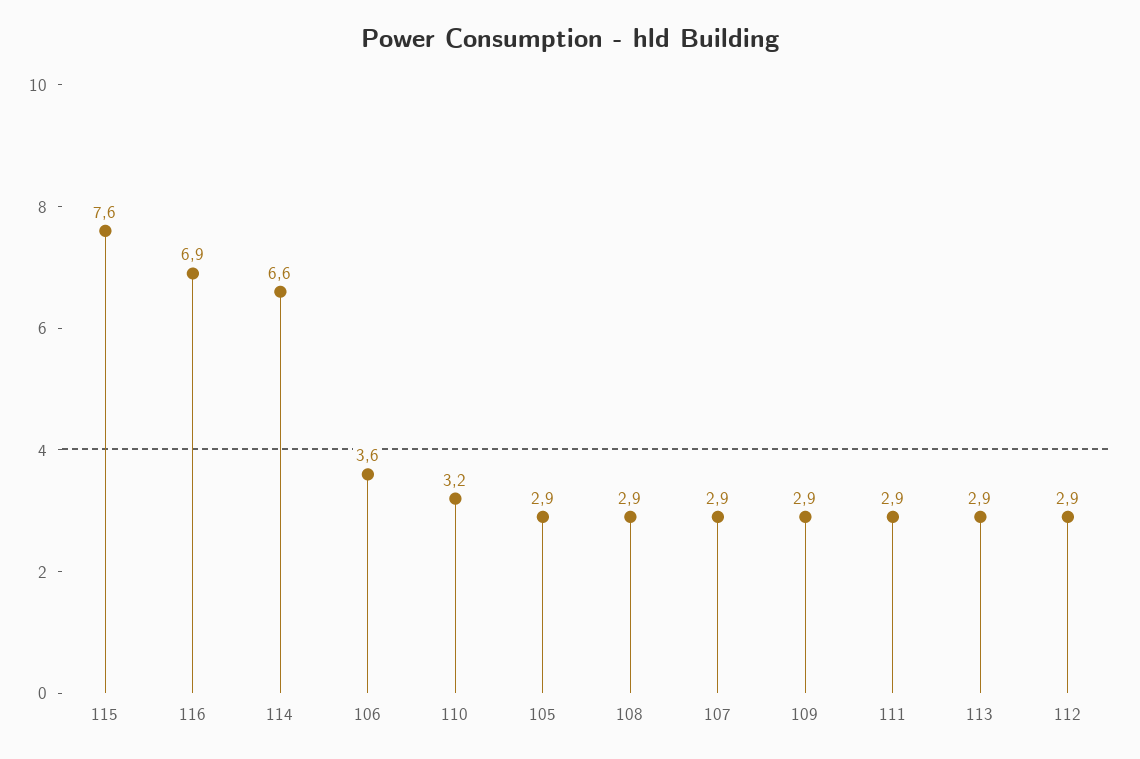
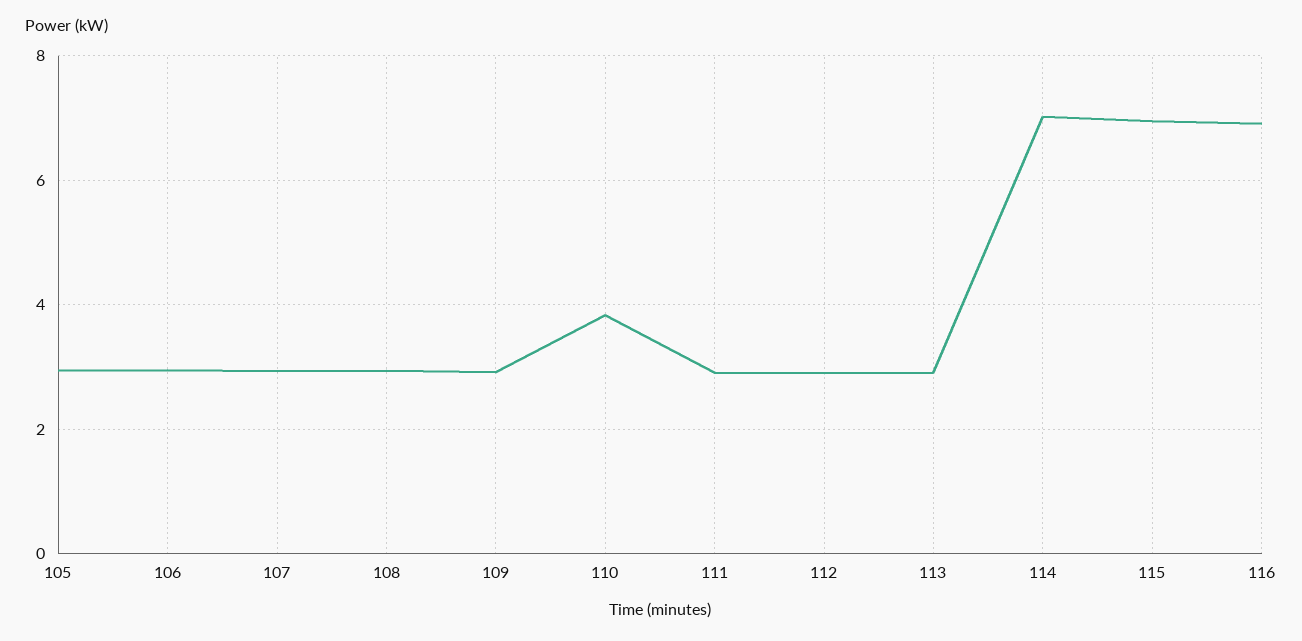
115: 7.6 -> 7
114: 6.6 -> 7
106: 3.6 -> 3
110: 3.2 -> 3.8

